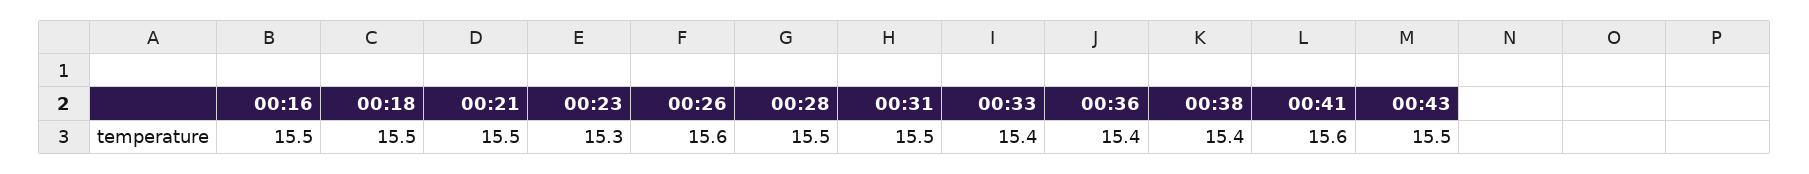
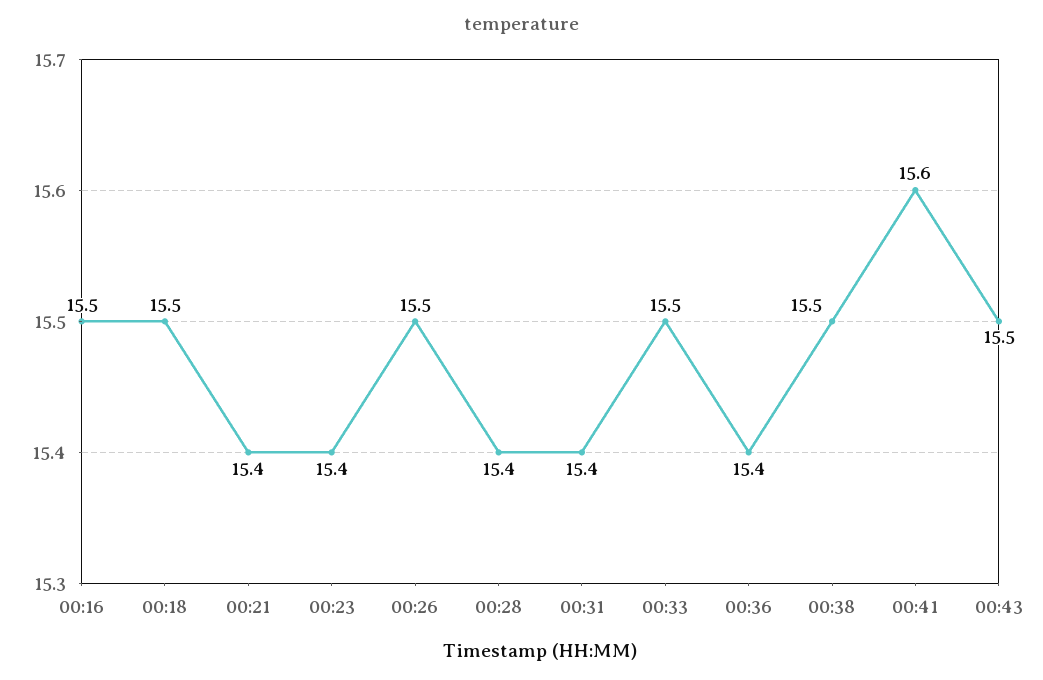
00:21: 15.5 -> 15.4
00:23: 15.3 -> 15.4
00:26: 15.6 -> 15.5
00:28: 15.5 -> 15.4
00:31: 15.5 -> 15.4
00:33: 15.4 -> 15.5
00:38: 15.4 -> 15.5

